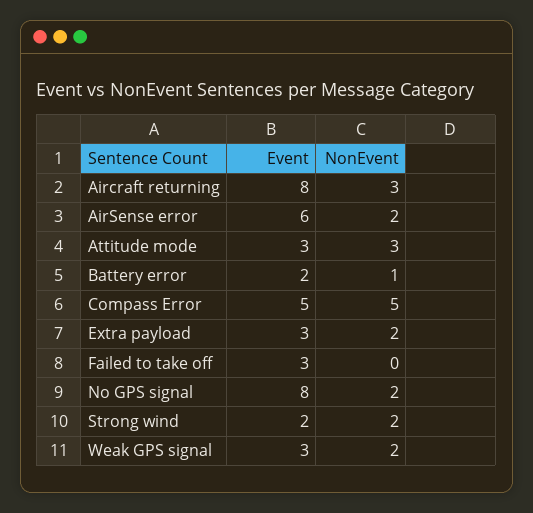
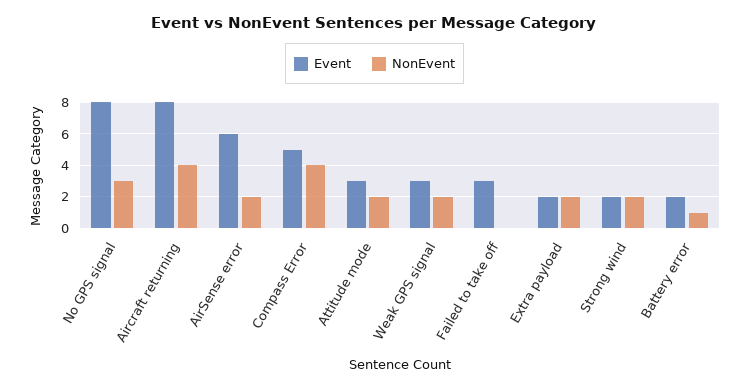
NonEvent, Aircraft returning: 3 -> 4
NonEvent, Attitude mode: 3 -> 2
NonEvent, Compass Error: 5 -> 4
Event, Extra payload: 3 -> 2
NonEvent, No GPS signal: 2 -> 3

